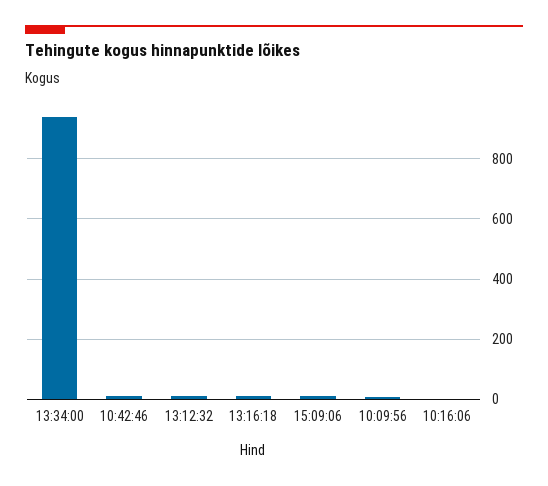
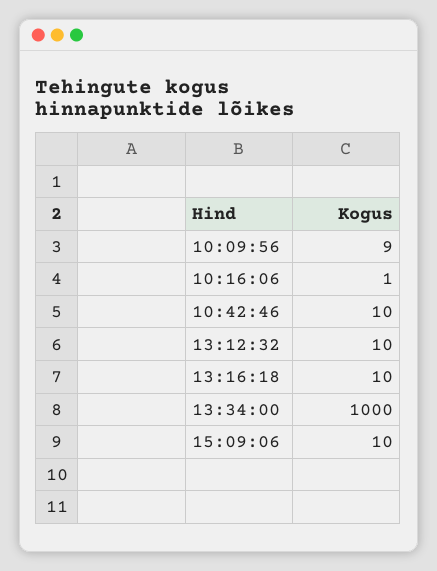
13:34:00: 940 -> 1000

